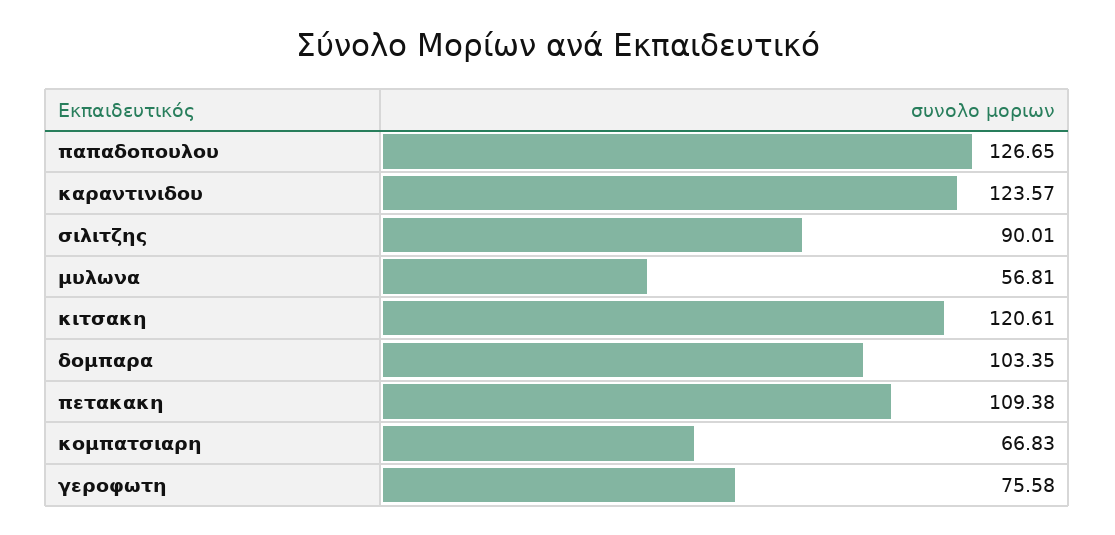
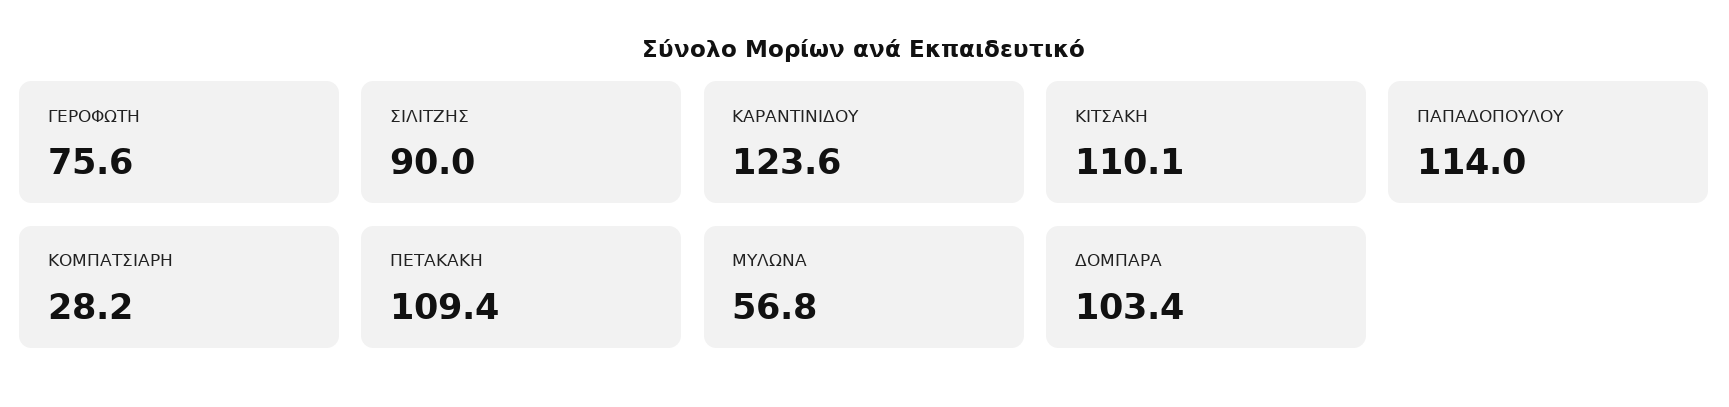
παπαδοπουλου: 126.65 -> 114
κιτσακη: 120.61 -> 110.1
κομπατσιαρη: 66.83 -> 28.2

